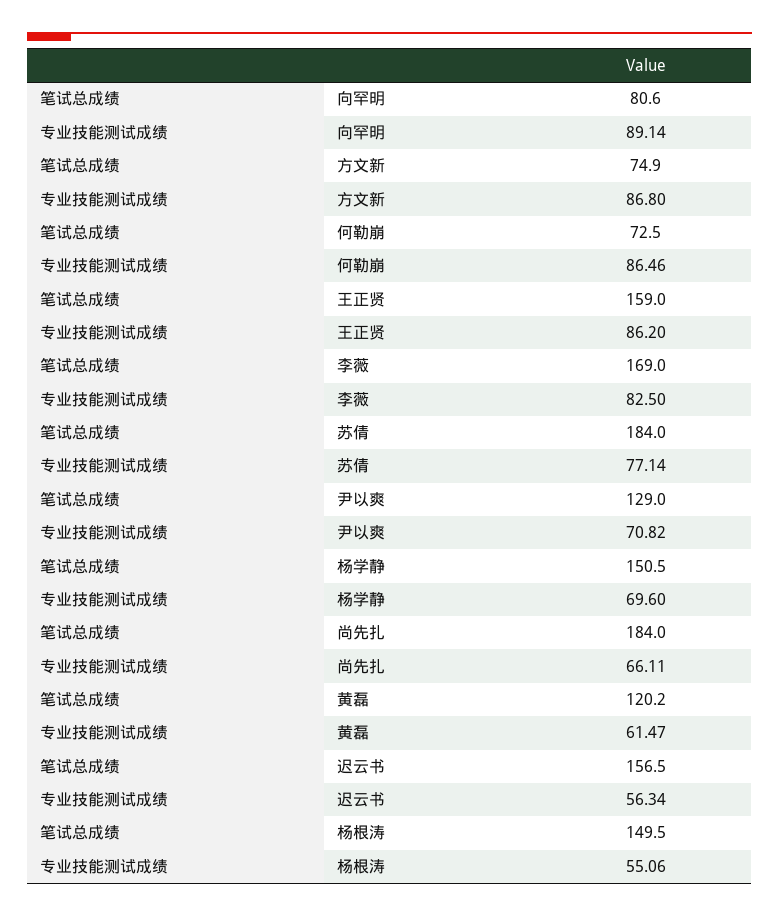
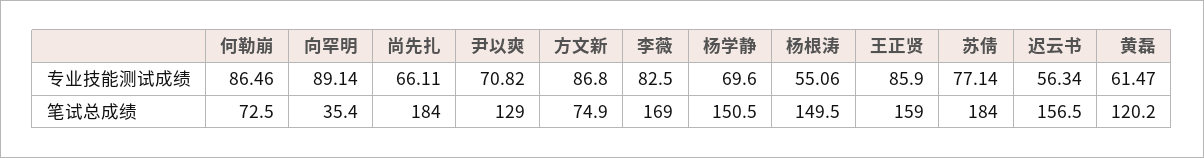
笔试总成绩, 向罕明: 80.6 -> 35.4
专业技能测试成绩, 王正贤: 86.2 -> 85.9

